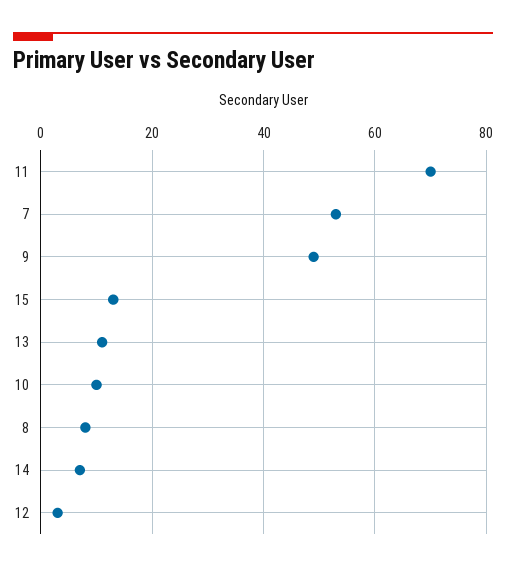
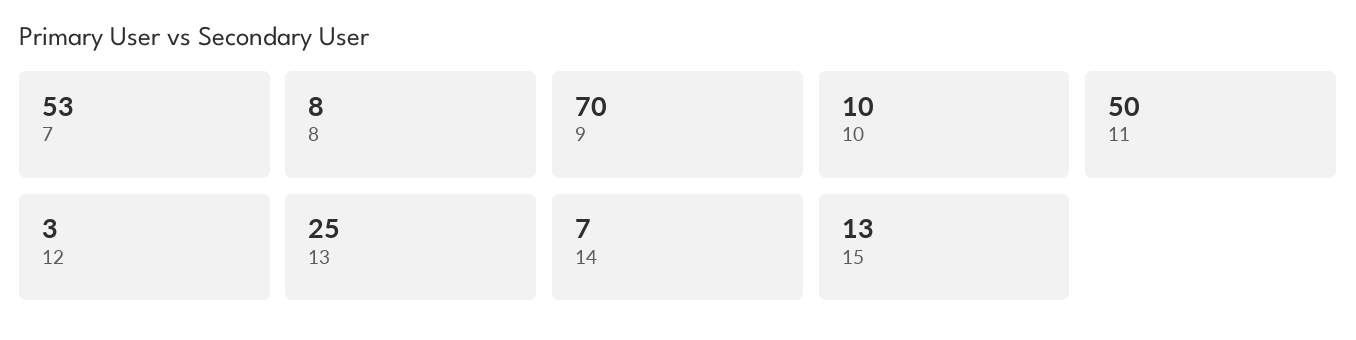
11: 70 -> 50
9: 50 -> 70
13: 10 -> 25

